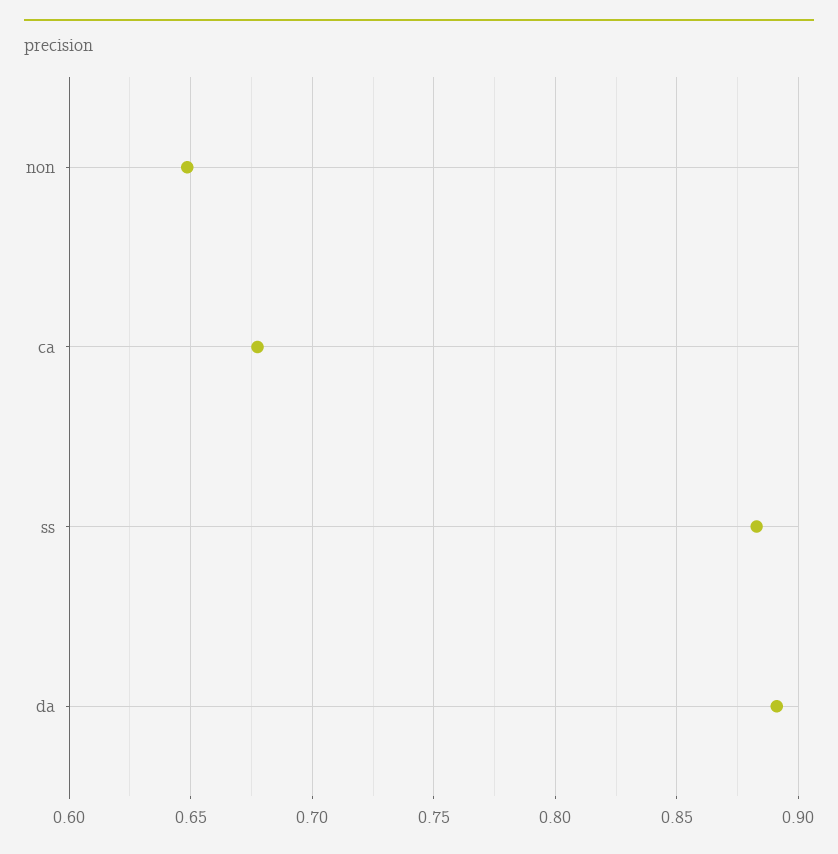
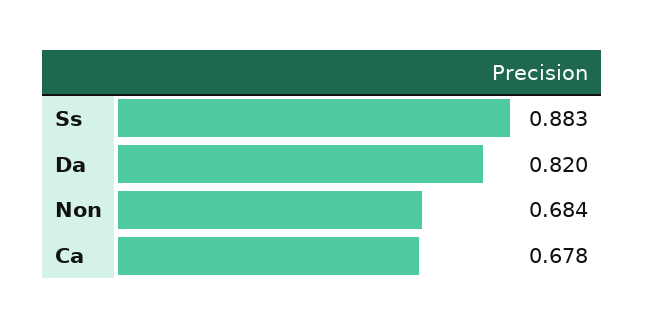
non: 0.65 -> 0.684
da: 0.89 -> 0.82

